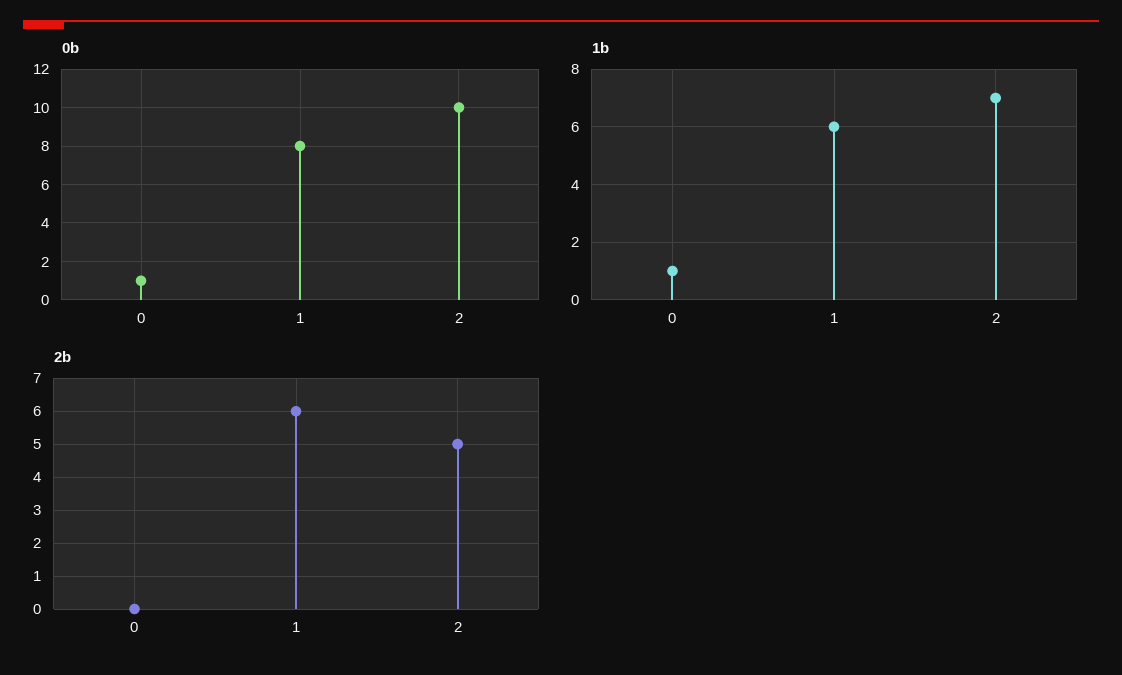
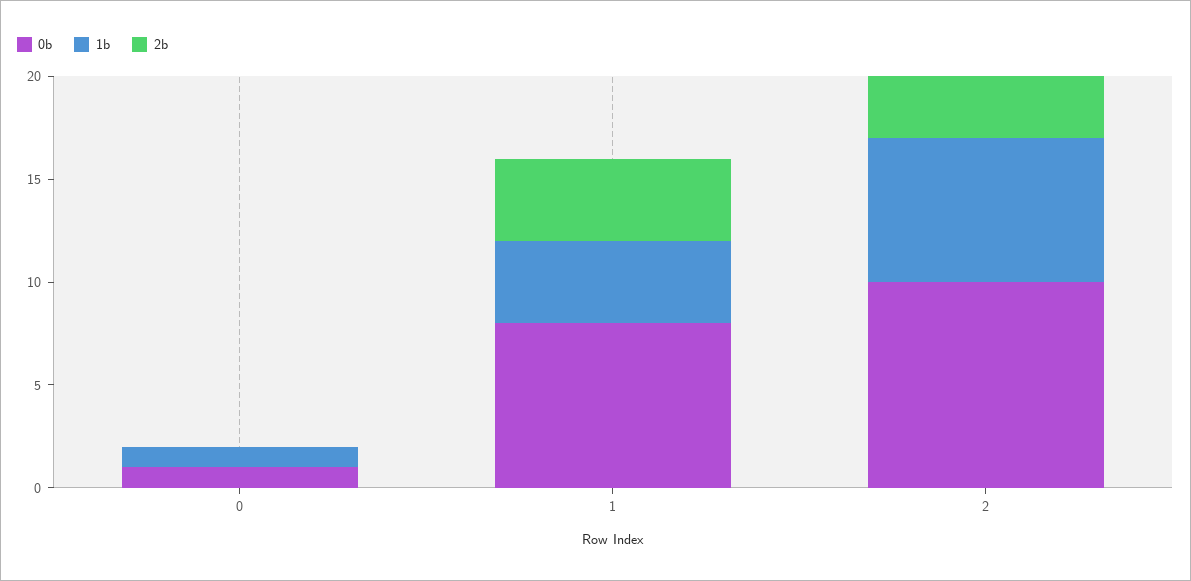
1b, 1: 6 -> 4
2b, 1: 6 -> 4
2b, 2: 5 -> 3

